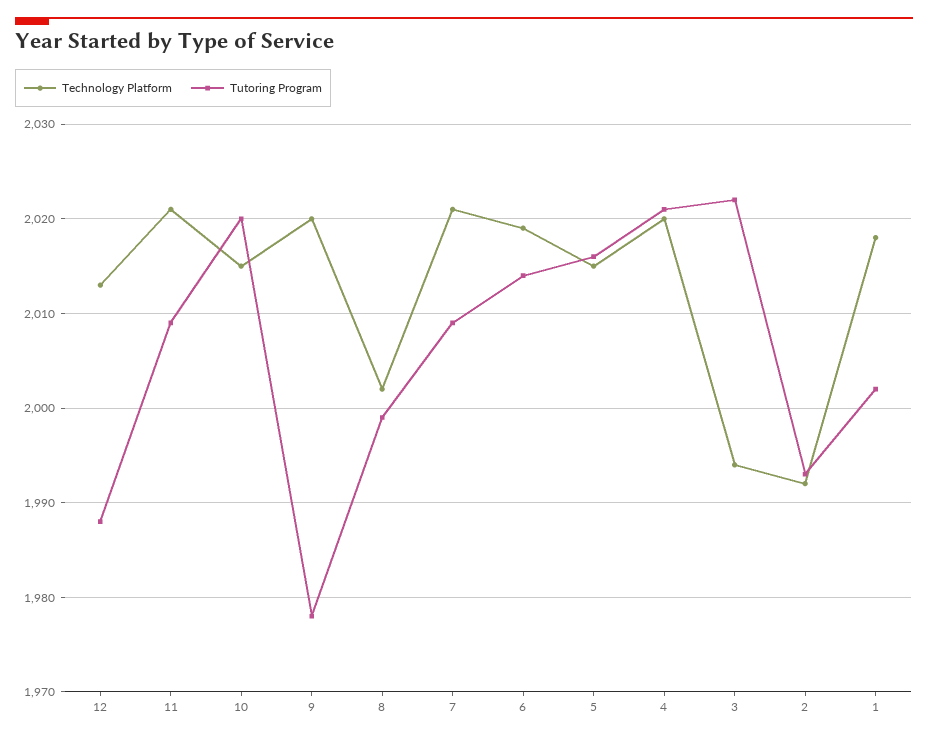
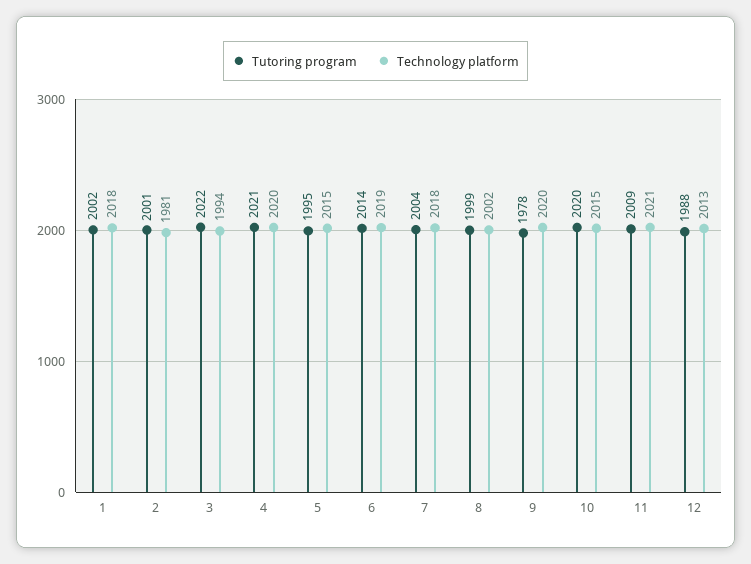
Technology Platform, 7: 2021 -> 2018
Tutoring Program, 7: 2009 -> 2004
Tutoring Program, 5: 2016 -> 1995
Technology Platform, 2: 1992 -> 1981
Tutoring Program, 2: 1993 -> 2001

